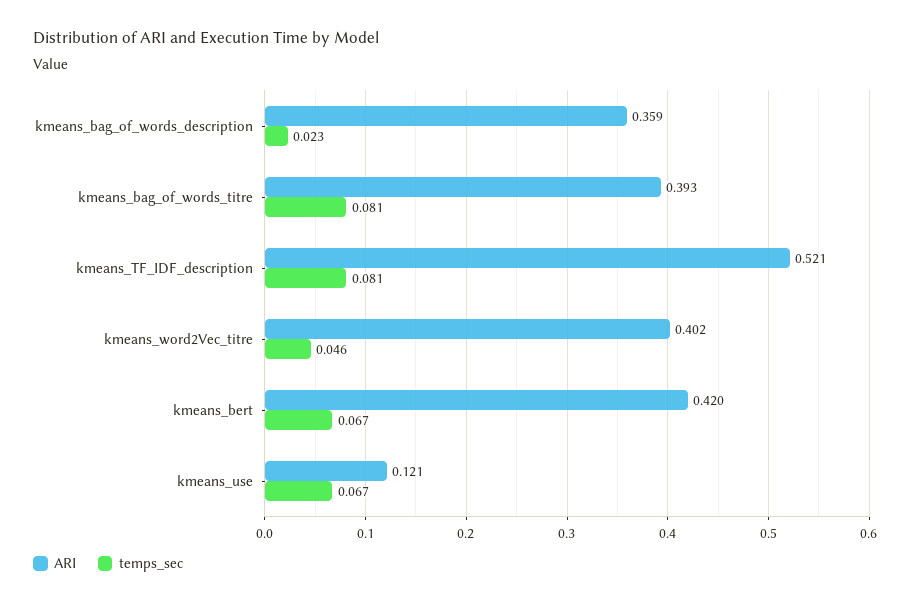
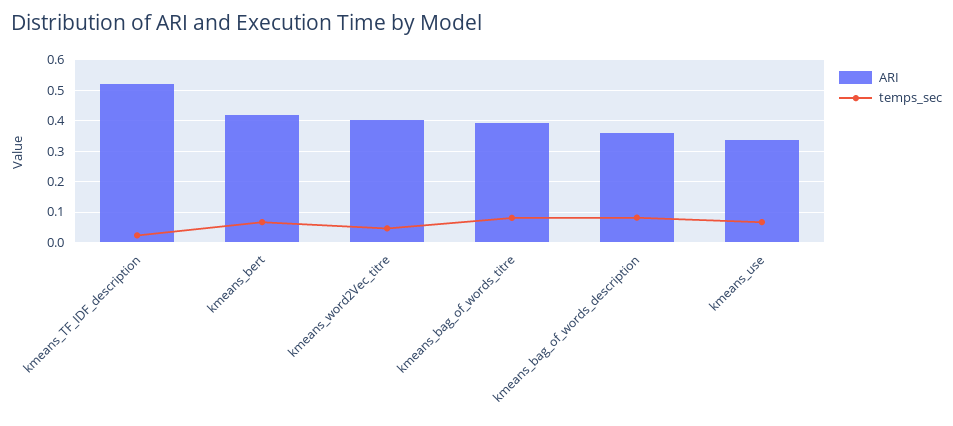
temps_sec, kmeans_bag_of_words_description: 0.023 -> 0.08
temps_sec, kmeans_TF_IDF_description: 0.081 -> 0.02
ARI, kmeans_use: 0.121 -> 0.34

